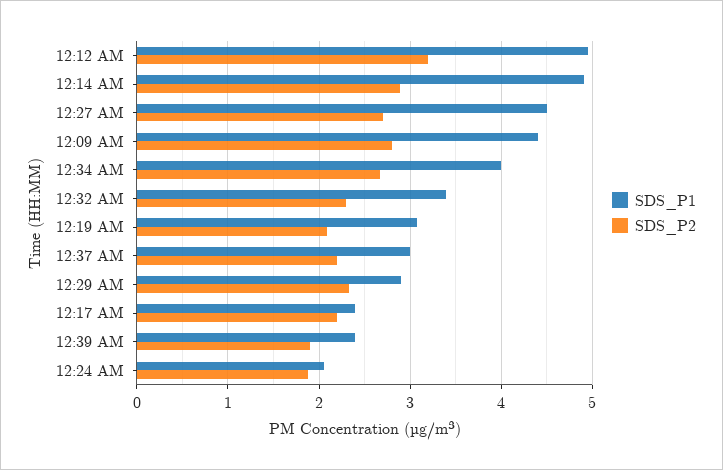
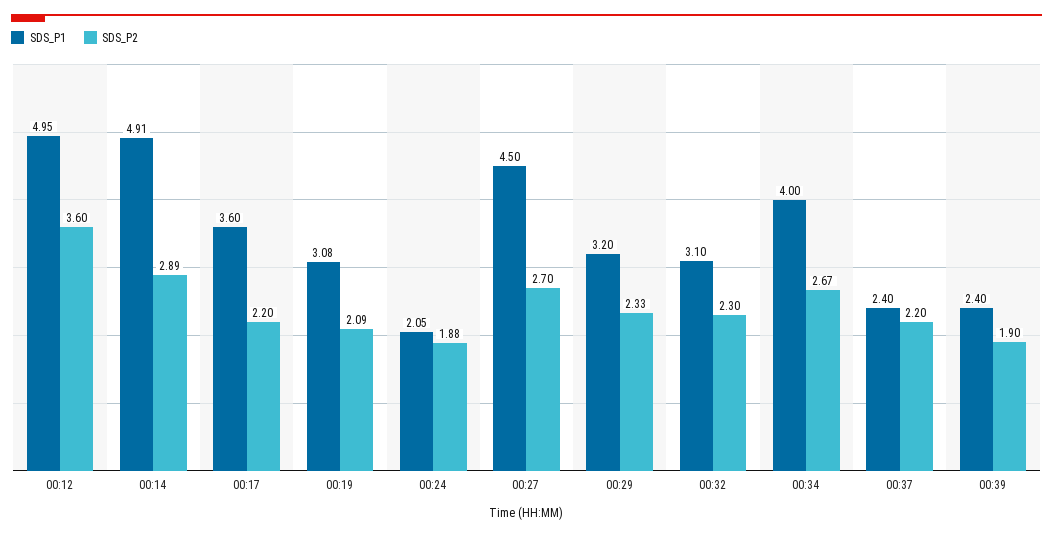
SDS_P2, 12:12 AM: 3.2 -> 3.6
SDS_P1, 12:09 AM: 4.4 -> none
SDS_P2, 12:09 AM: 2.8 -> none
SDS_P1, 12:32 AM: 3.4 -> 3.1
SDS_P1, 12:37 AM: 3 -> 2.4
SDS_P1, 12:29 AM: 2.9 -> 3.2
SDS_P1, 12:17 AM: 2.4 -> 3.6

